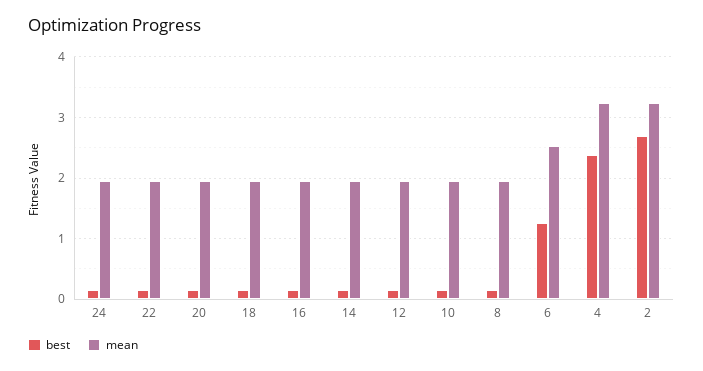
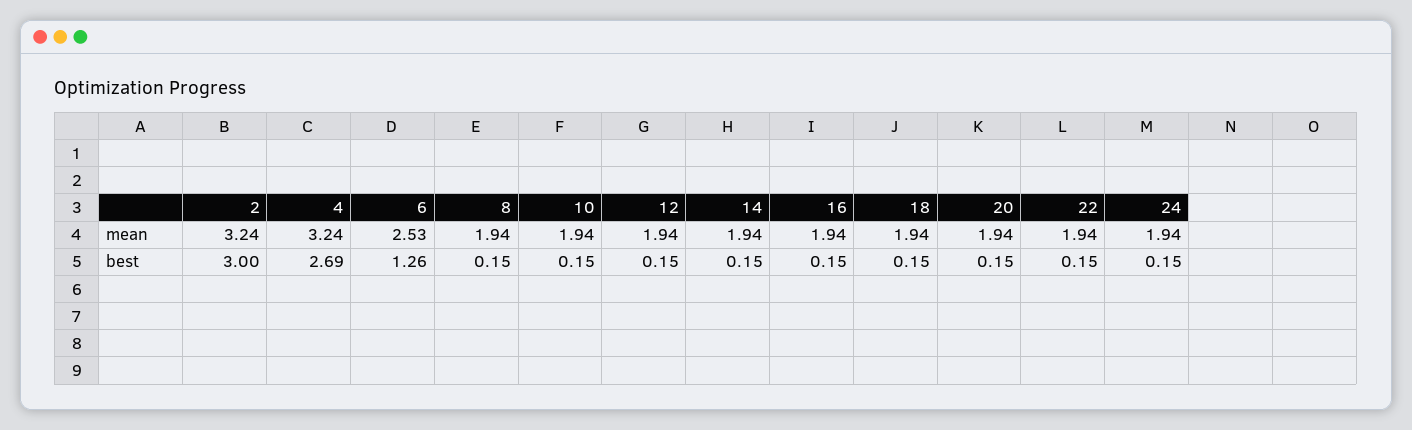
best, 4: 2.4 -> 2.69
best, 2: 2.7 -> 3

